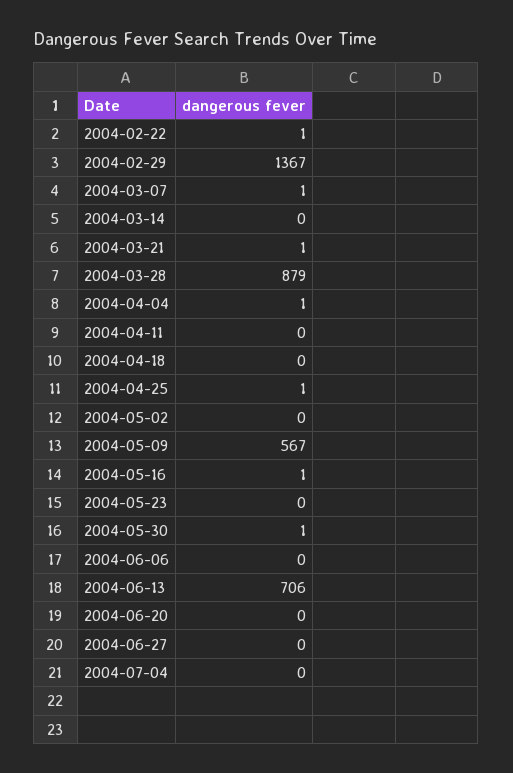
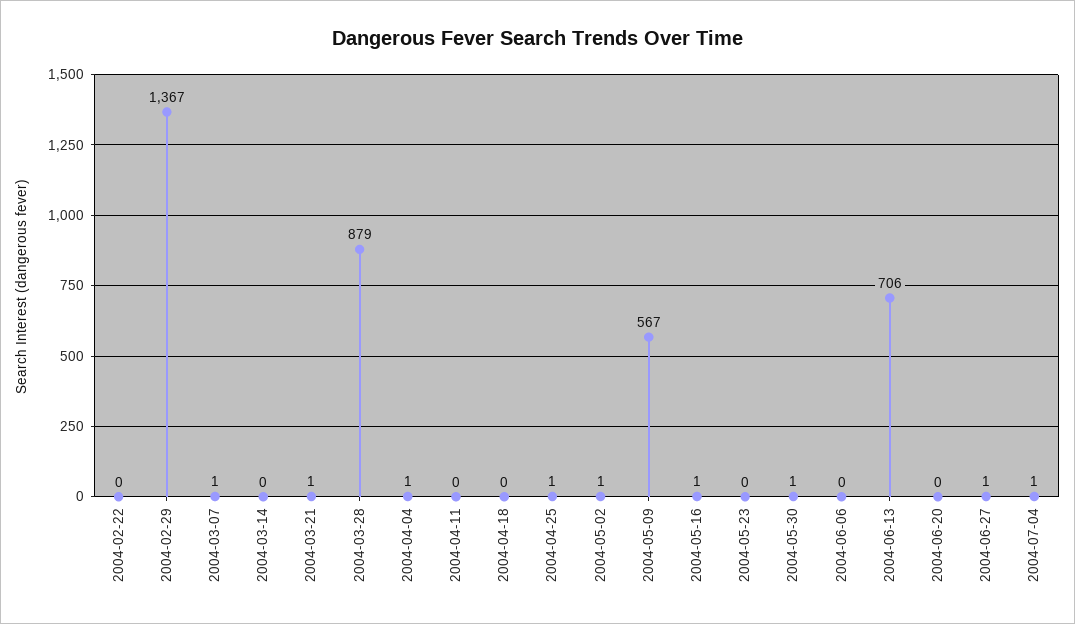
2004-02-22: 1 -> 0
2004-05-02: 0 -> 1
2004-06-27: 0 -> 1
2004-07-04: 0 -> 1

